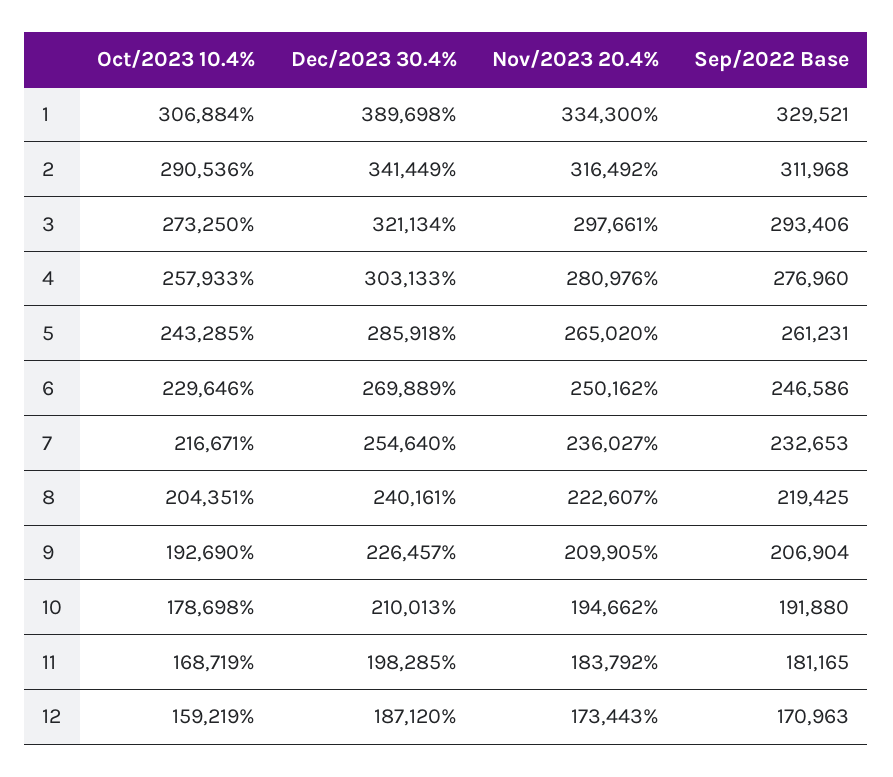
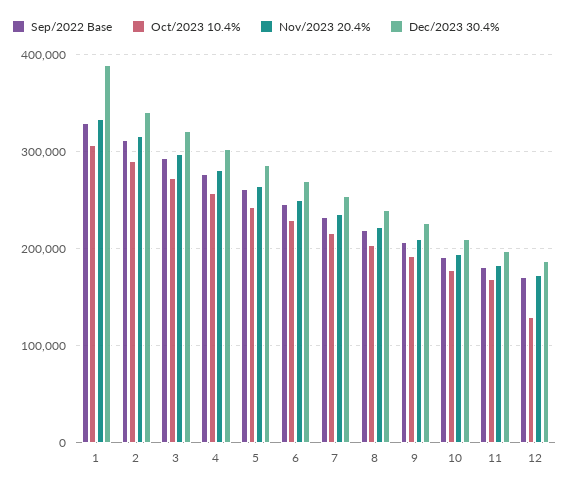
Oct/2023 10.4%, 12: 159219 -> 130000

